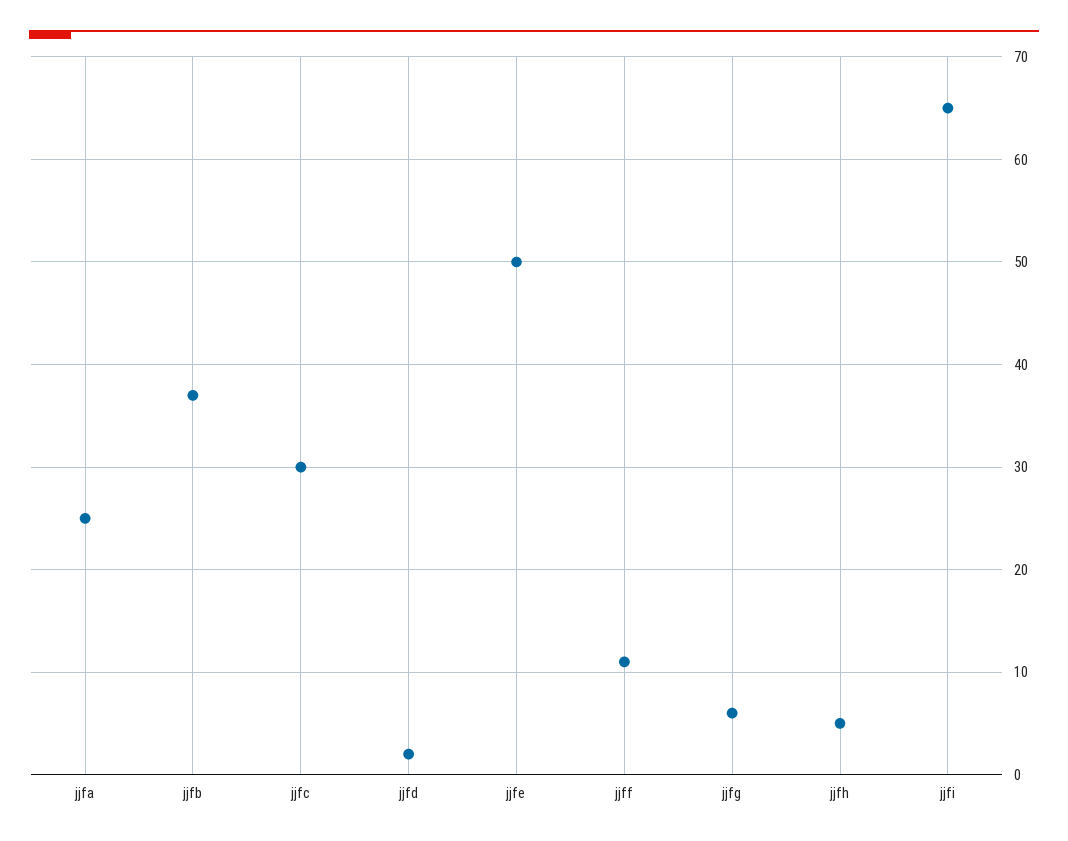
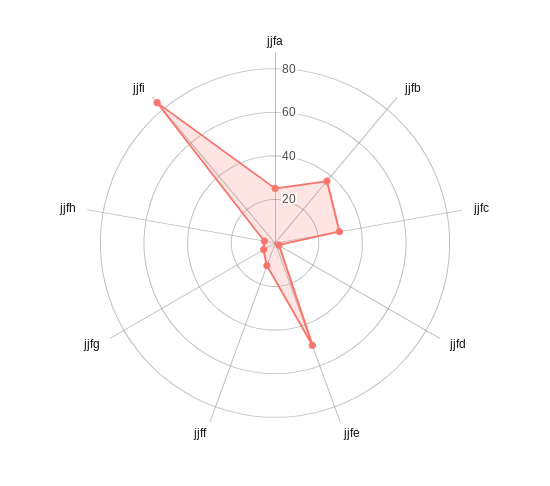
jjfi: 65 -> 85

